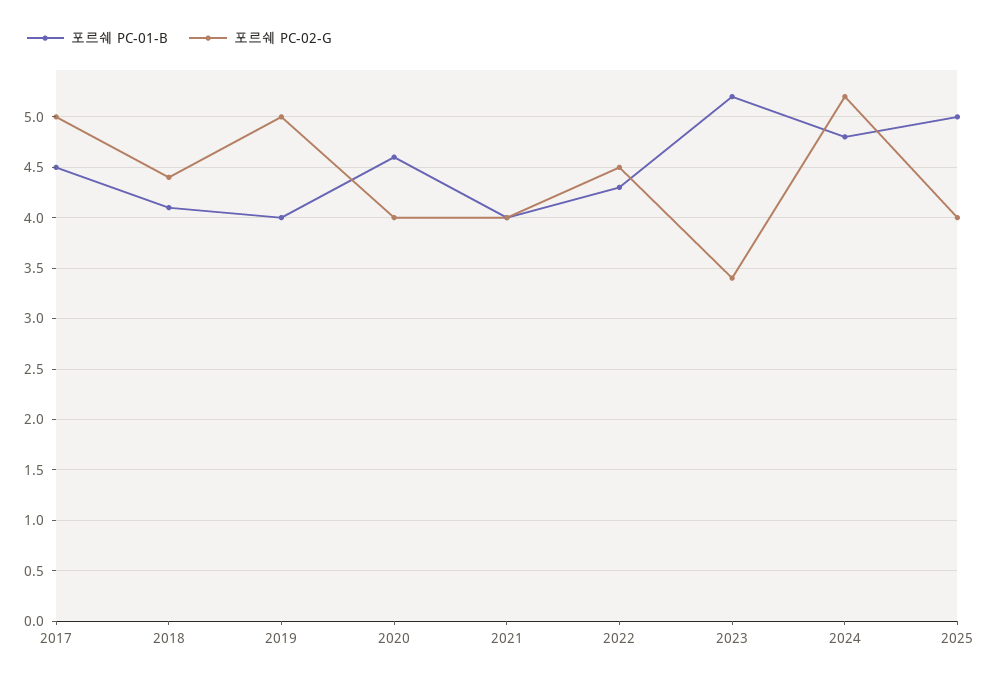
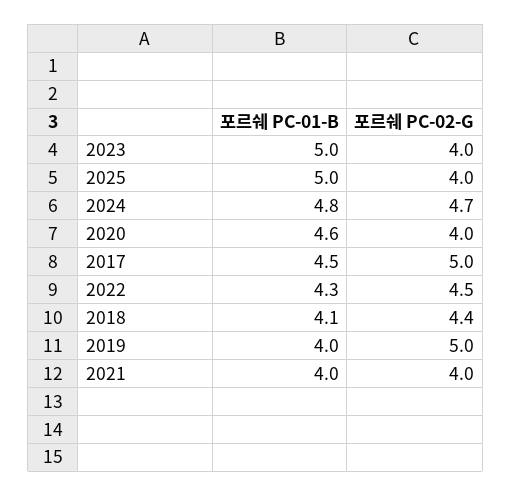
포르쉐 PC-01-B, 2023: 5.2 -> 5
포르쉐 PC-02-G, 2023: 3.4 -> 4
포르쉐 PC-02-G, 2024: 5.2 -> 4.7

